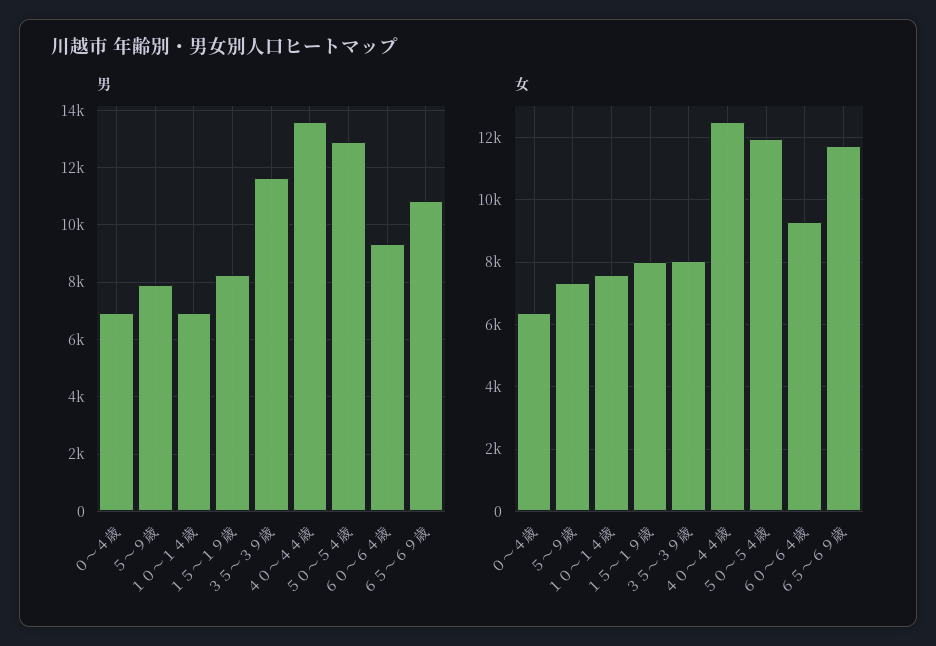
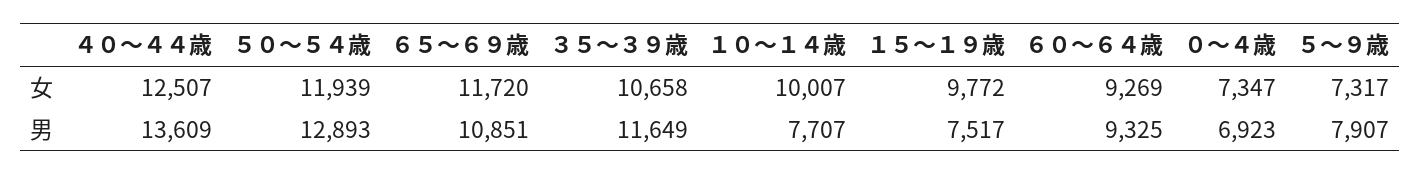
男, １０～１４歳: 7000 -> 7707
男, １５～１９歳: 8250 -> 7517
女, ０～４歳: 6400 -> 7347
女, １０～１４歳: 7600 -> 10007
女, １５～１９歳: 8000 -> 9772
女, ３５～３９歳: 8000 -> 10658

